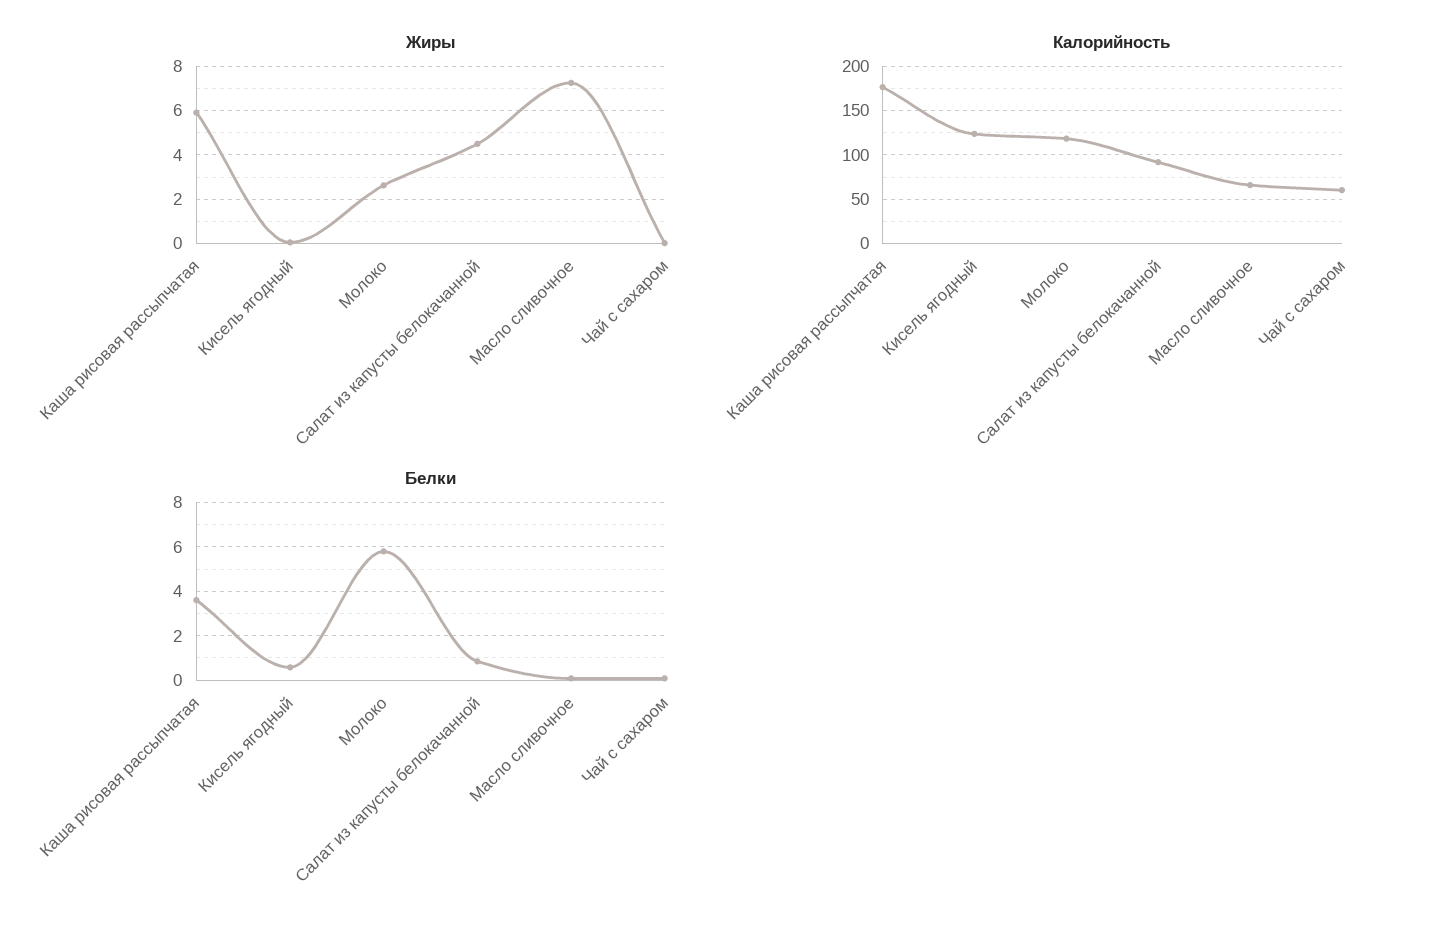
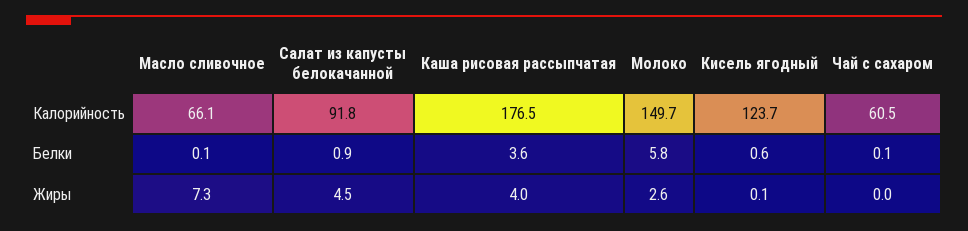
Жиры, Каша рисовая рассыпчатая: 6 -> 4
Калорийность, Молоко: 120 -> 149.7

